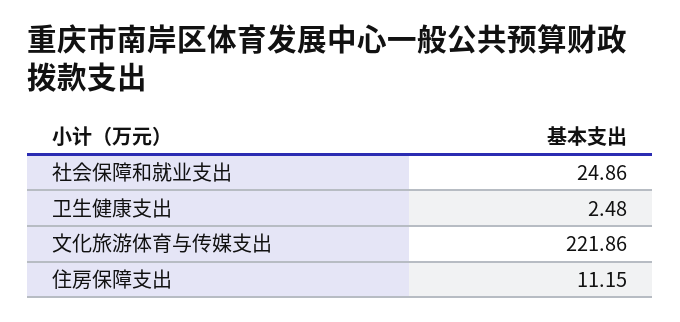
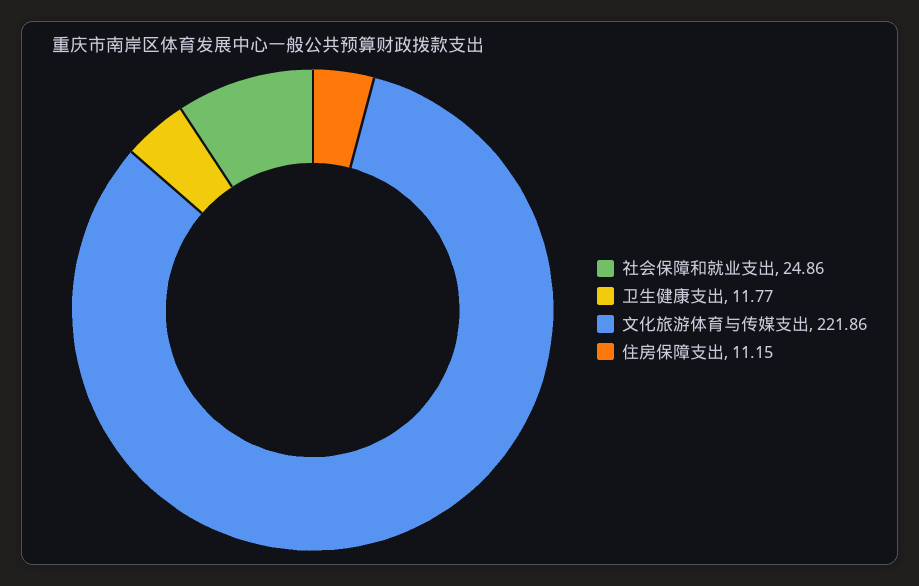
卫生健康支出: 2.48 -> 11.77

